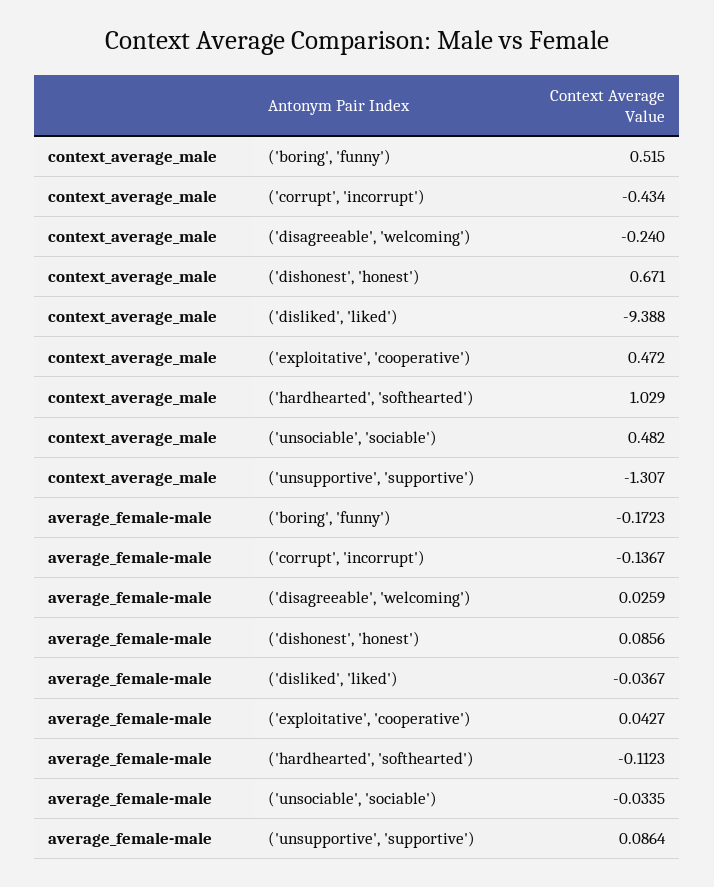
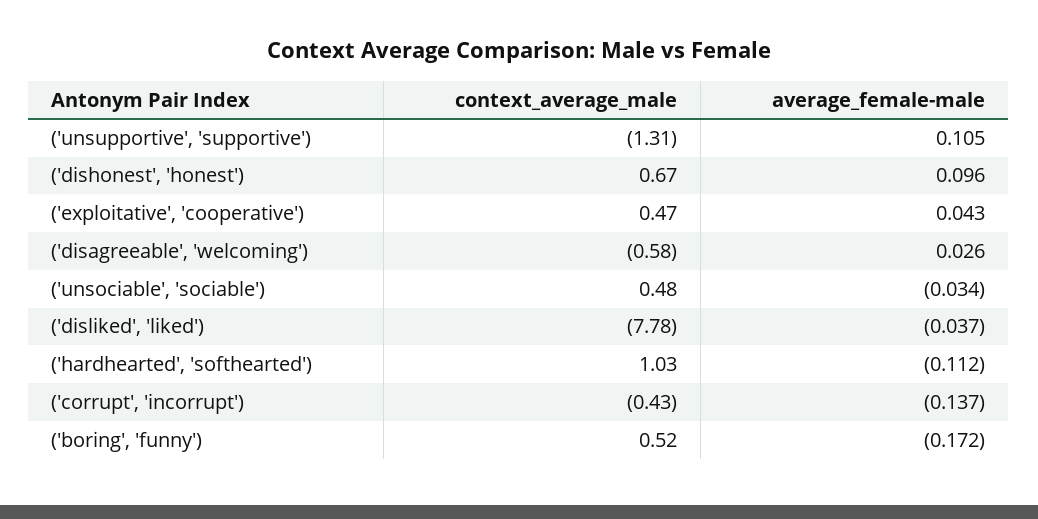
context_average_male, ('disagreeable', 'welcoming'): -0.24 -> -0.58
context_average_male, ('disliked', 'liked'): -9.388 -> -7.78
average_female-male, ('dishonest', 'honest'): 0.0856 -> 0.096
average_female-male, ('unsupportive', 'supportive'): 0.0864 -> 0.105

